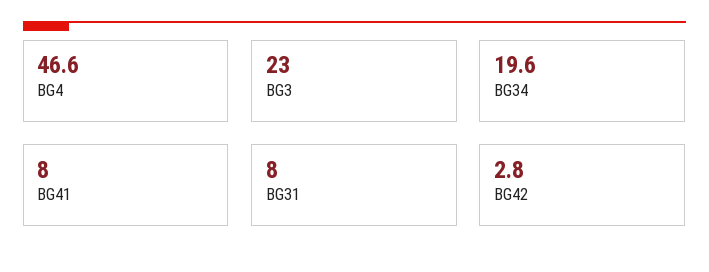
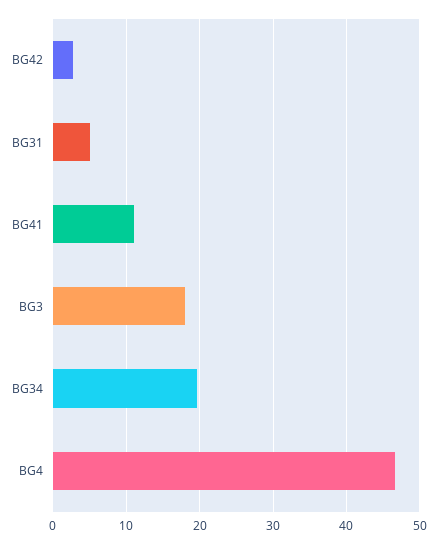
BG3: 23 -> 18
BG41: 8 -> 11
BG31: 8 -> 5

